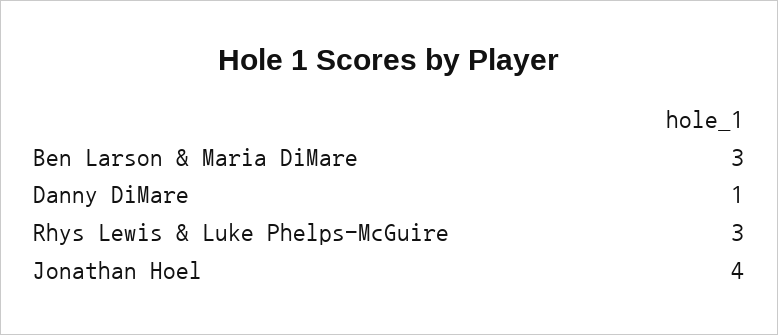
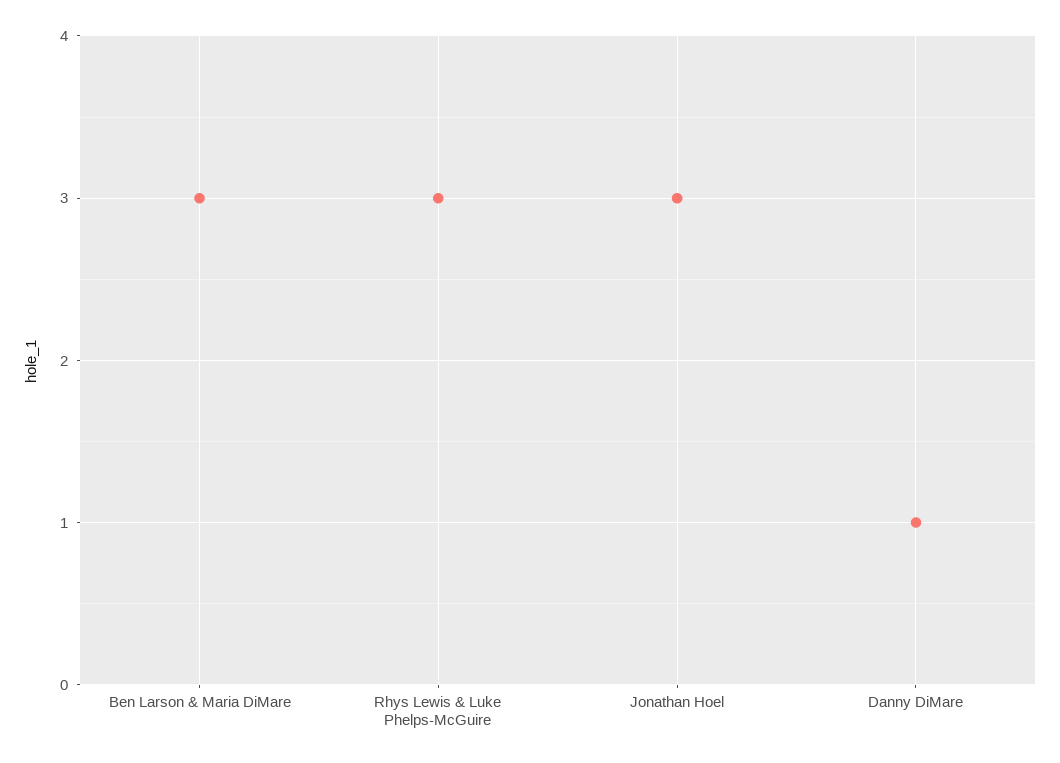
Jonathan Hoel: 4 -> 3

